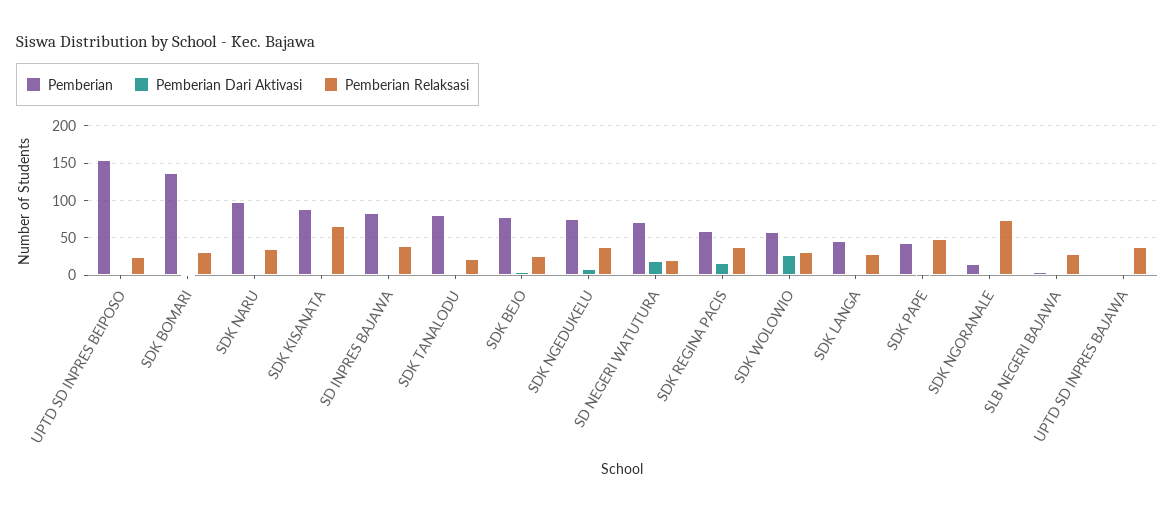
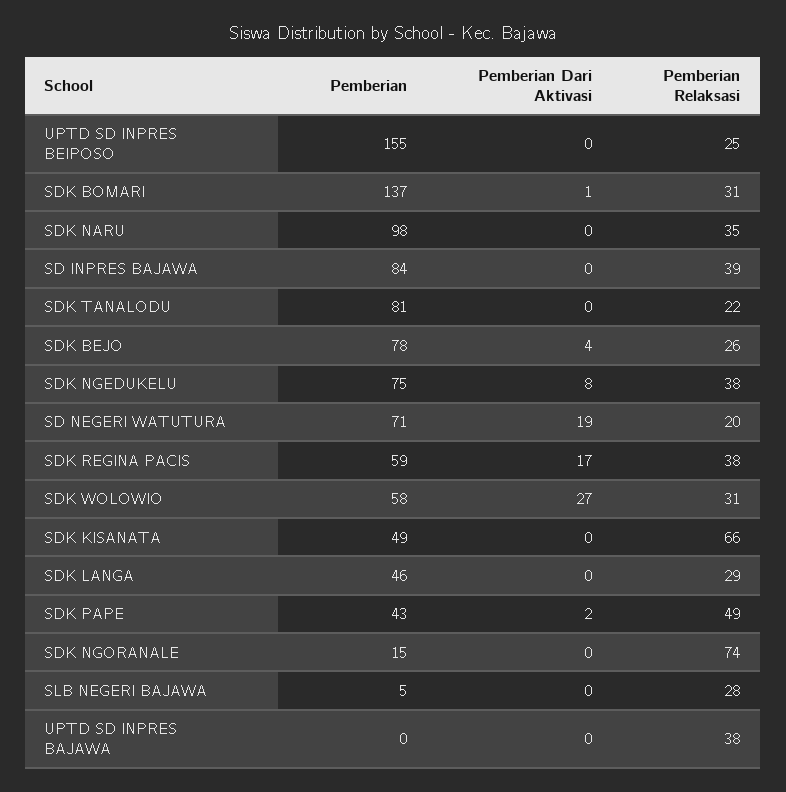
Pemberian, SDK KISANATA: 90 -> 49

